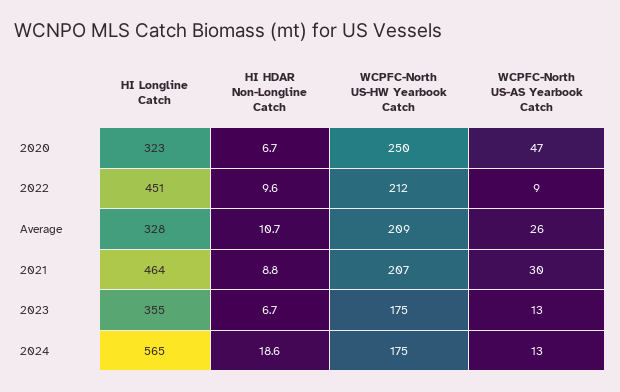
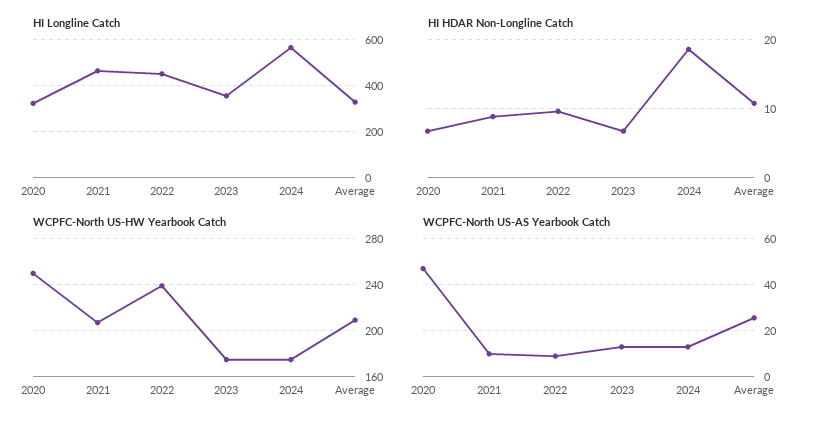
WCPFC-North US-HW Yearbook Catch, 2022: 212 -> 240
WCPFC-North US-AS Yearbook Catch, 2021: 30 -> 10

